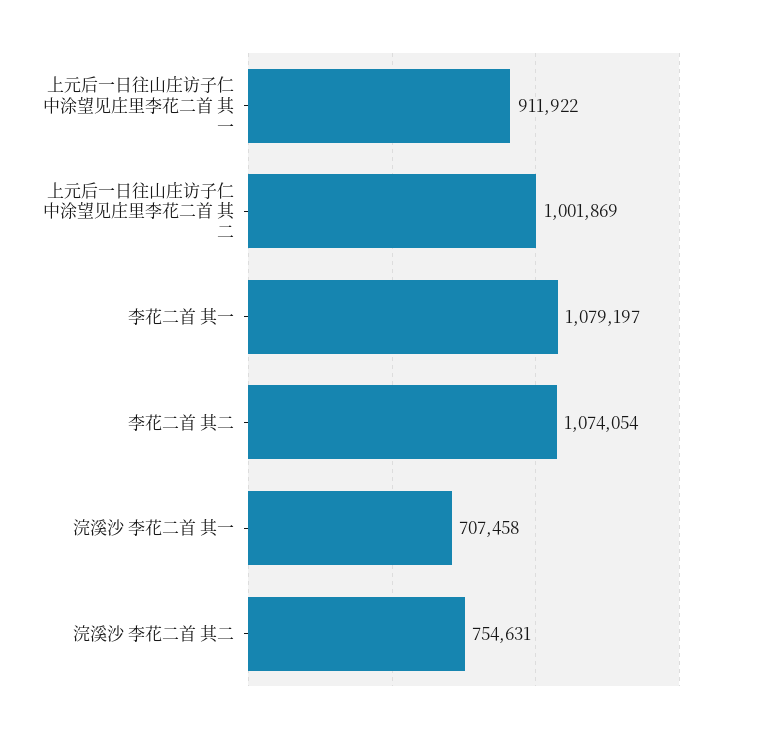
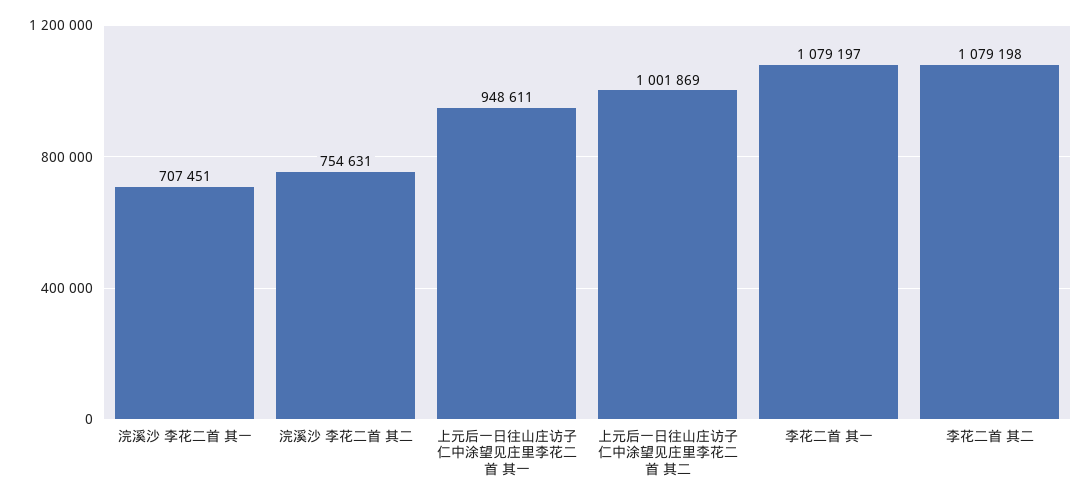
上元后一日往山庄访子仁中涂望见庄里李花二首 其一: 911922 -> 948611
李花二首 其二: 1074054 -> 1079198
浣溪沙 李花二首 其一: 707458 -> 707451

